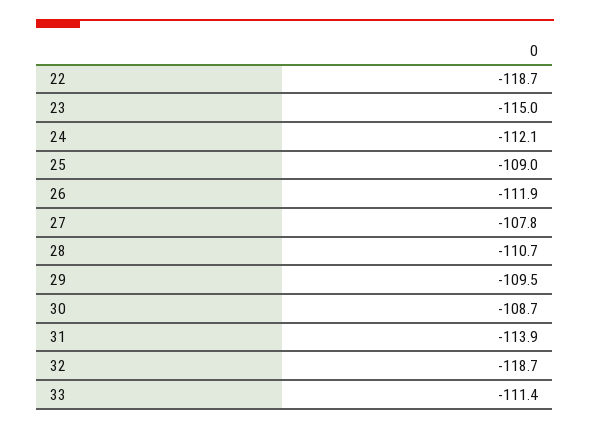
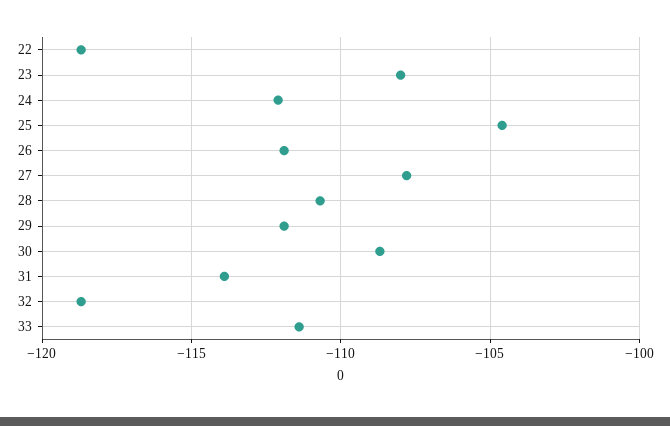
23: -115 -> -108
25: -109 -> -104.5
29: -109.5 -> -112

